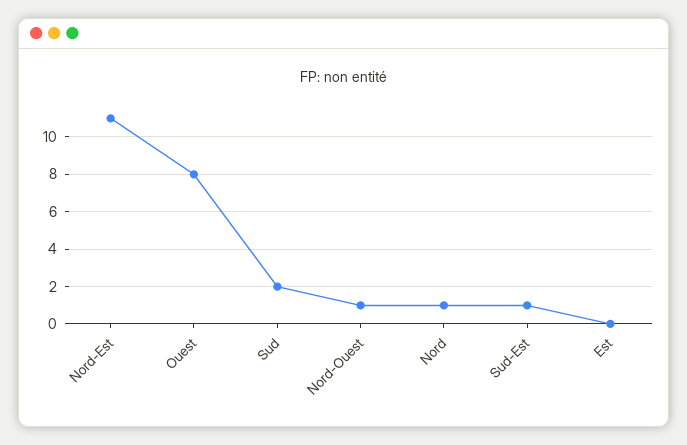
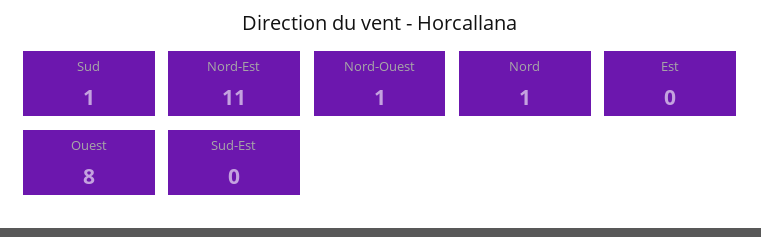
Sud: 2 -> 1
Sud-Est: 1 -> 0

